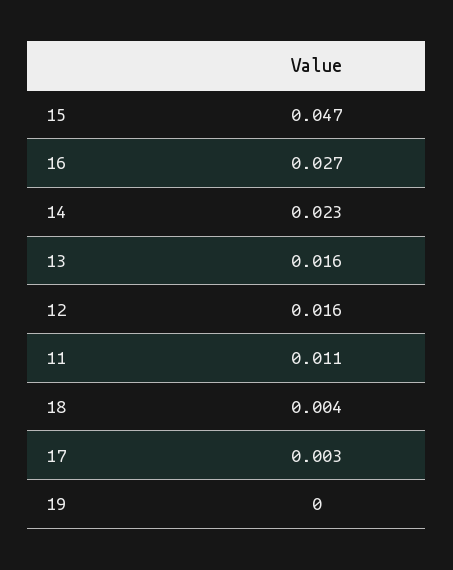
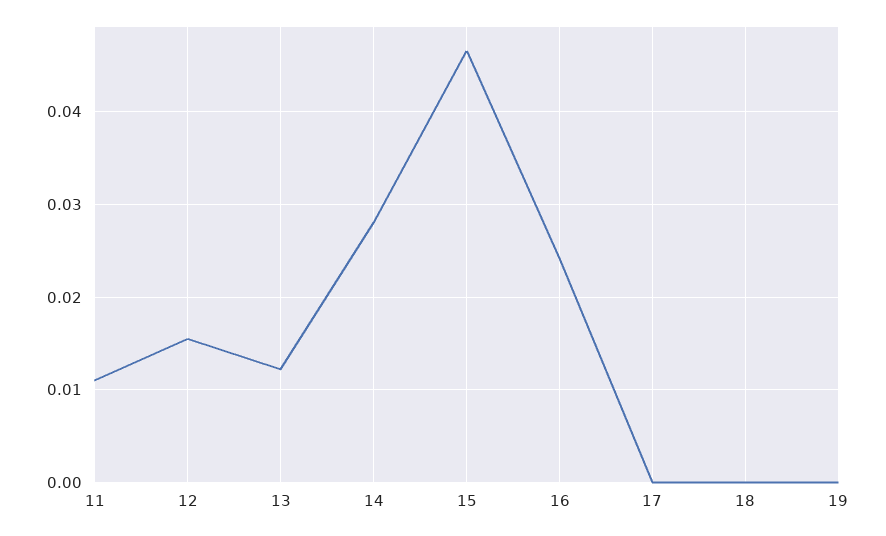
16: 0.027 -> 0.024
14: 0.023 -> 0.028
13: 0.016 -> 0.012
18: 0.004 -> 0
17: 0.003 -> 0

